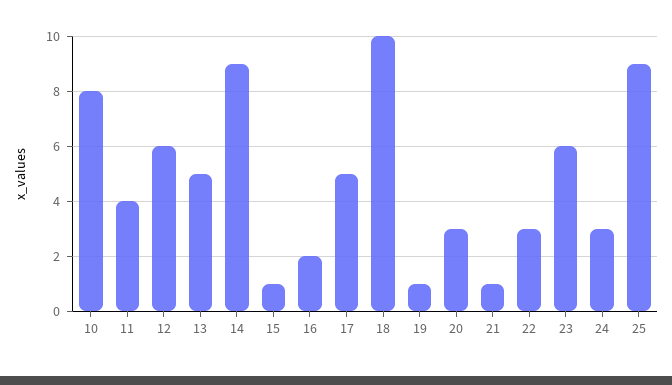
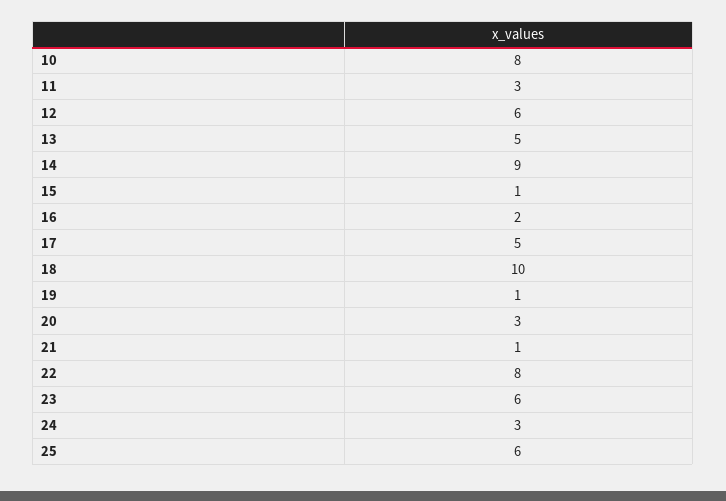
11: 4 -> 3
22: 3 -> 8
25: 9 -> 6

